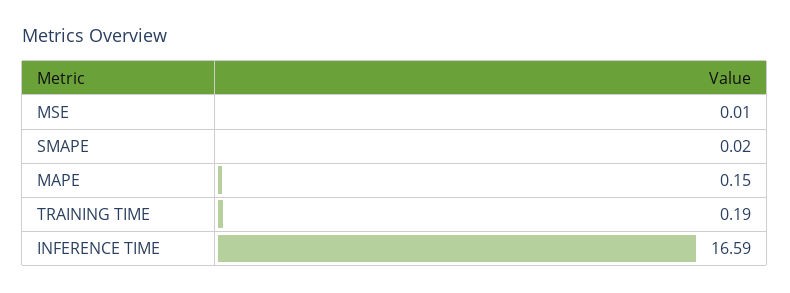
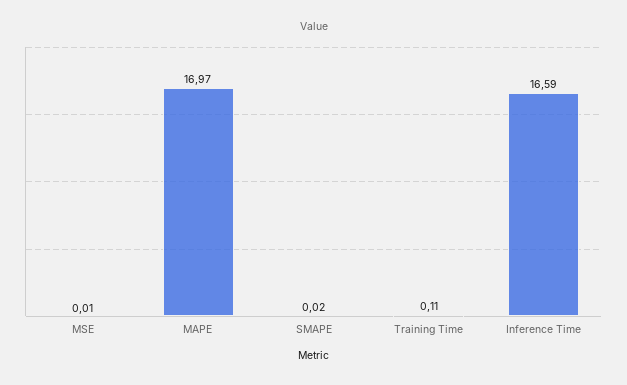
MAPE: 0.15 -> 16.97
TRAINING TIME: 0.19 -> 0.11

